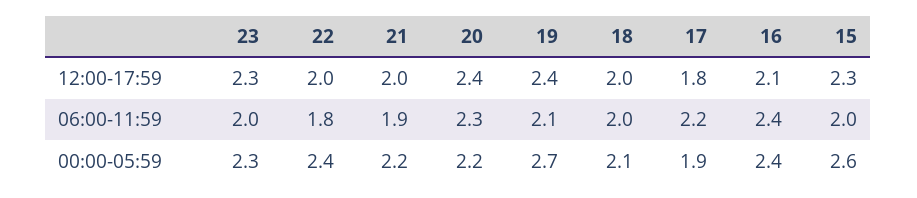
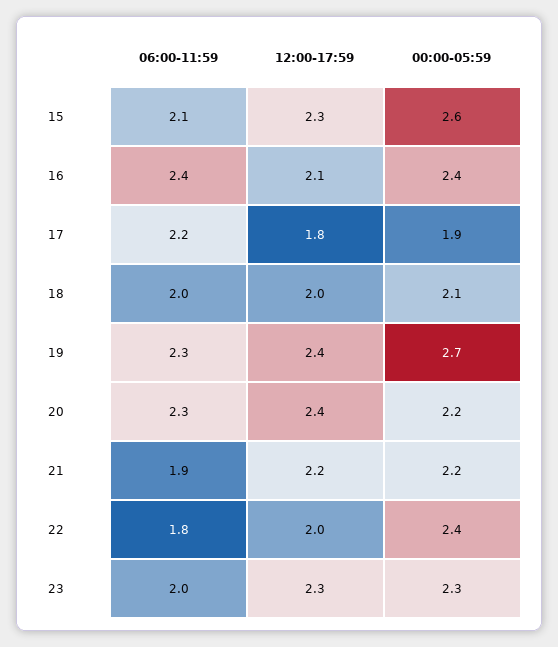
21, 12:00-17:59: 2 -> 2.2
19, 06:00-11:59: 2.1 -> 2.3
15, 06:00-11:59: 2 -> 2.1

